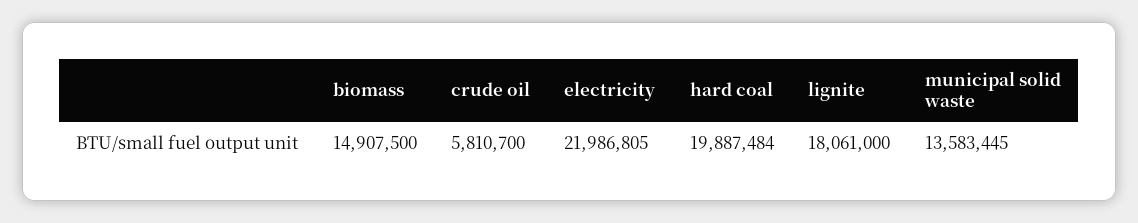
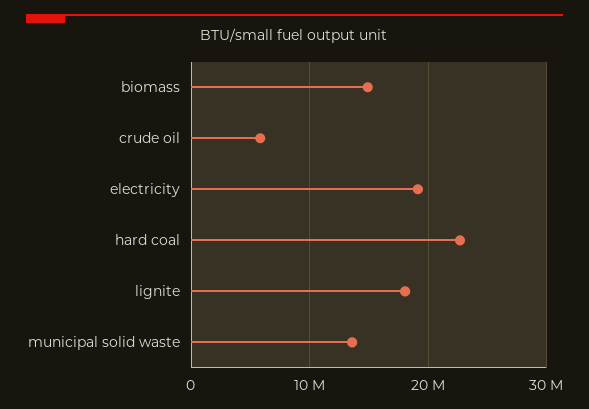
electricity: 21986805 -> 19000000
hard coal: 19887484 -> 23000000

